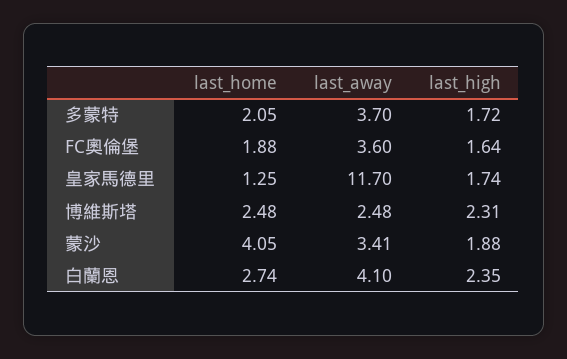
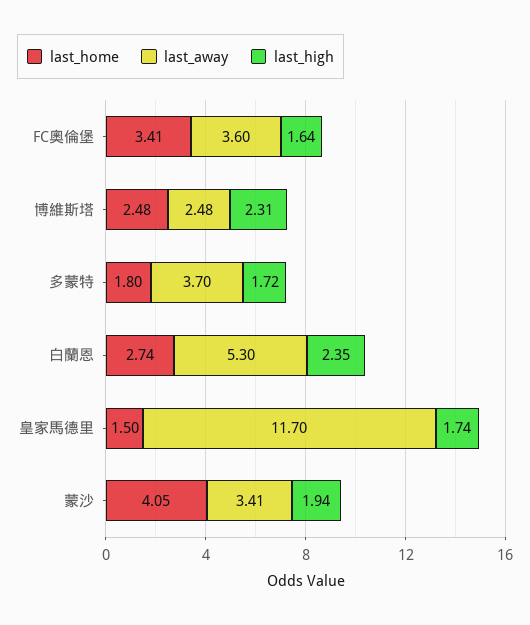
last_home, 多蒙特: 2.05 -> 1.8
last_home, FC奧倫堡: 1.88 -> 3.41
last_home, 皇家馬德里: 1.25 -> 1.5
last_high, 蒙沙: 1.88 -> 1.94
last_away, 白蘭恩: 4.1 -> 5.3

